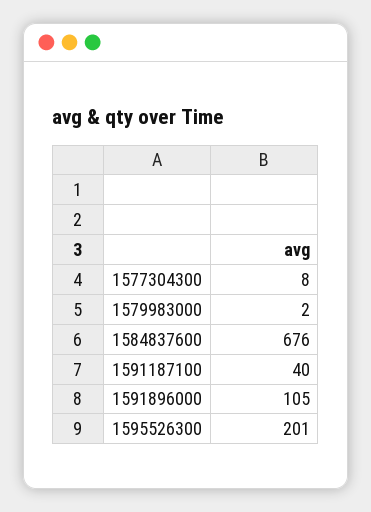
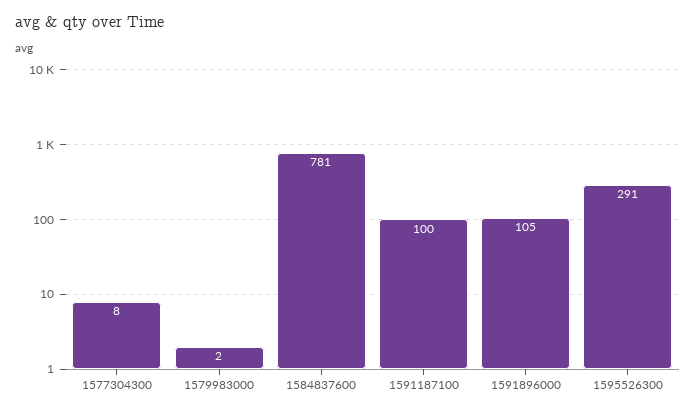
1584837600: 676 -> 781
1591187100: 40 -> 100
1595526300: 201 -> 291

